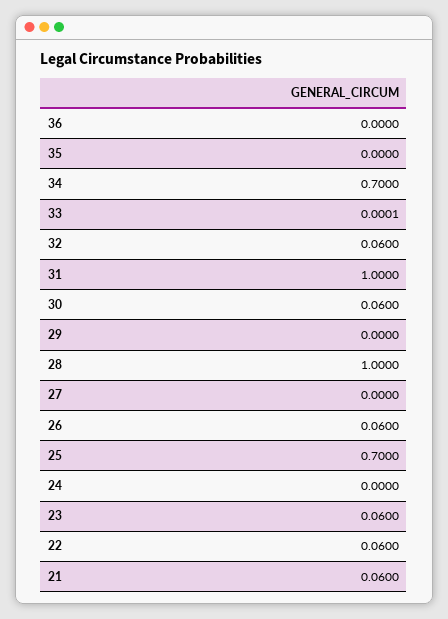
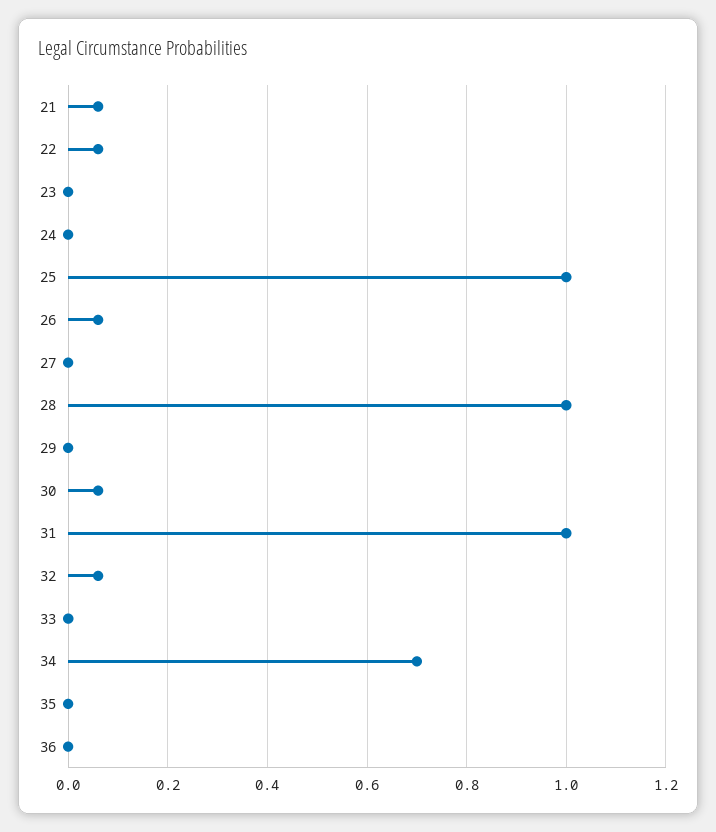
25: 0.7 -> 1
23: 0.06 -> 0

